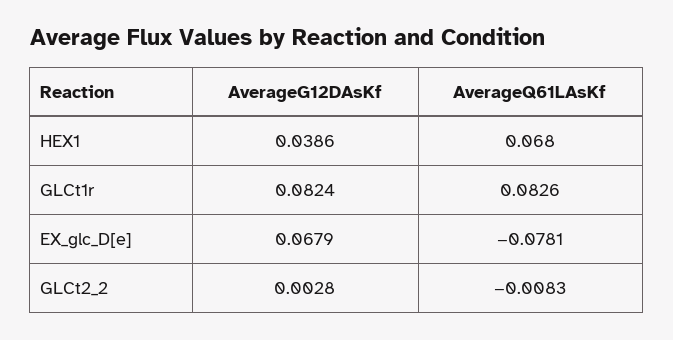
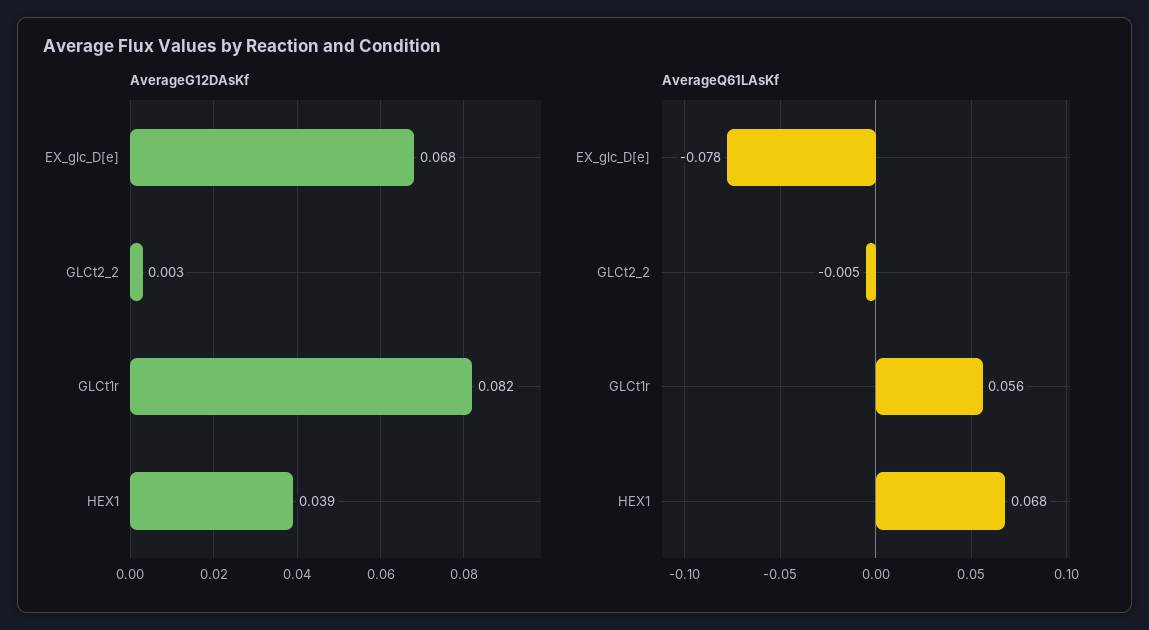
AverageQ61LAsKf, GLCt1r: 0.0826 -> 0.056
AverageQ61LAsKf, GLCt2_2: -0.0083 -> -0.005

